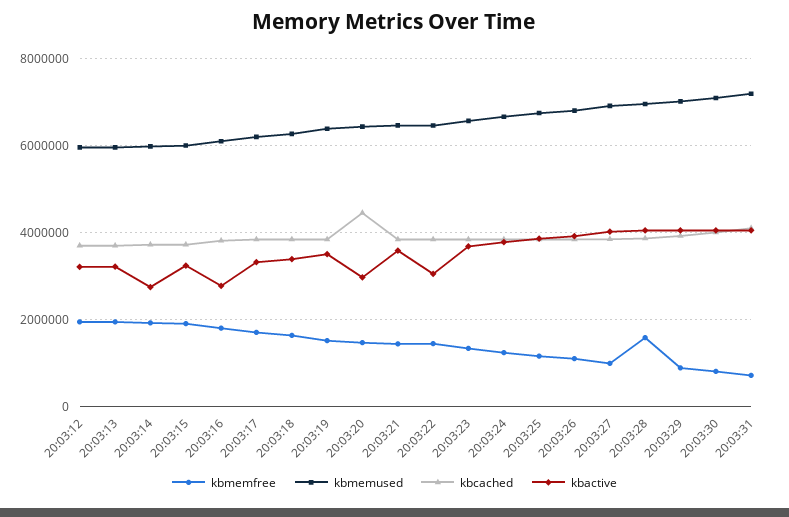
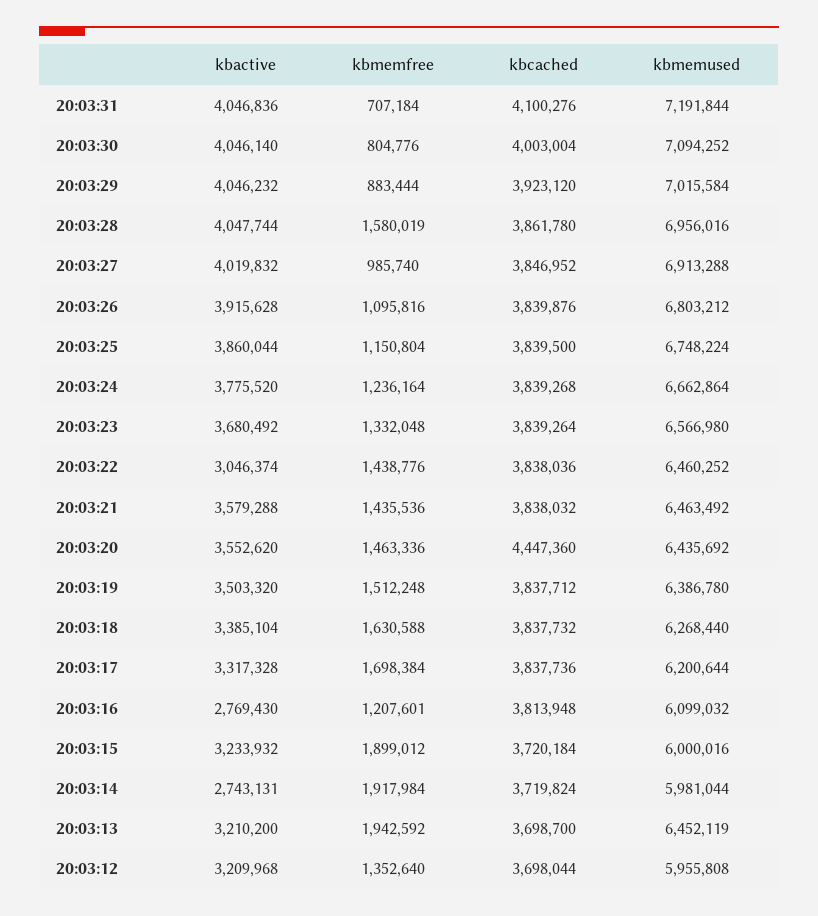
kbmemfree, 20:03:12: 2000000 -> 1352640
kbmemused, 20:03:13: 6000000 -> 6452119
kbmemfree, 20:03:16: 1800000 -> 1207601
kbactive, 20:03:20: 3000000 -> 3552620

